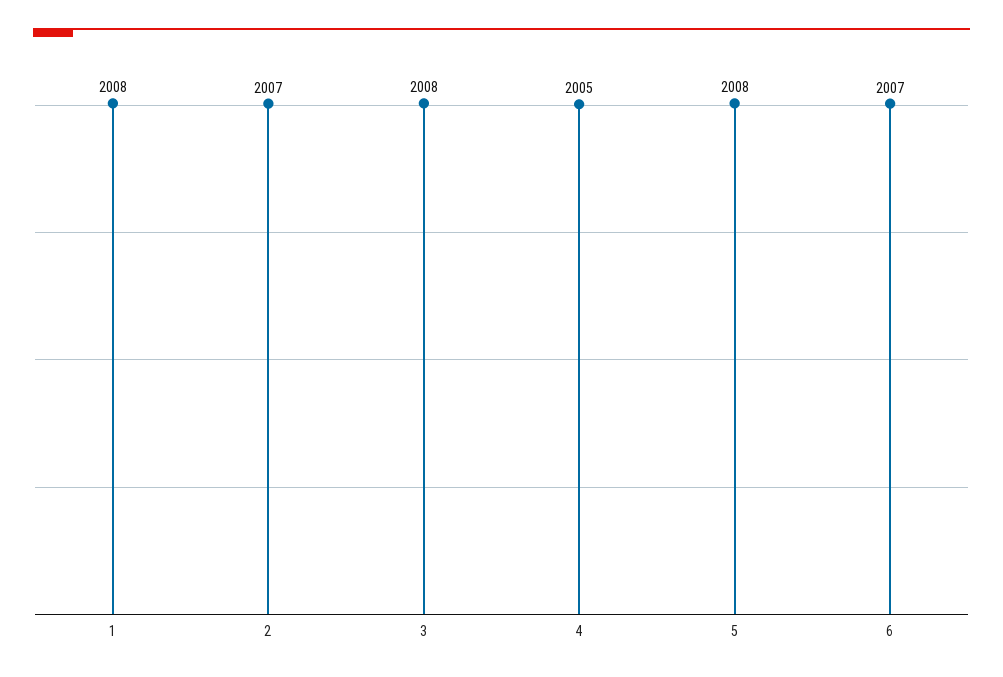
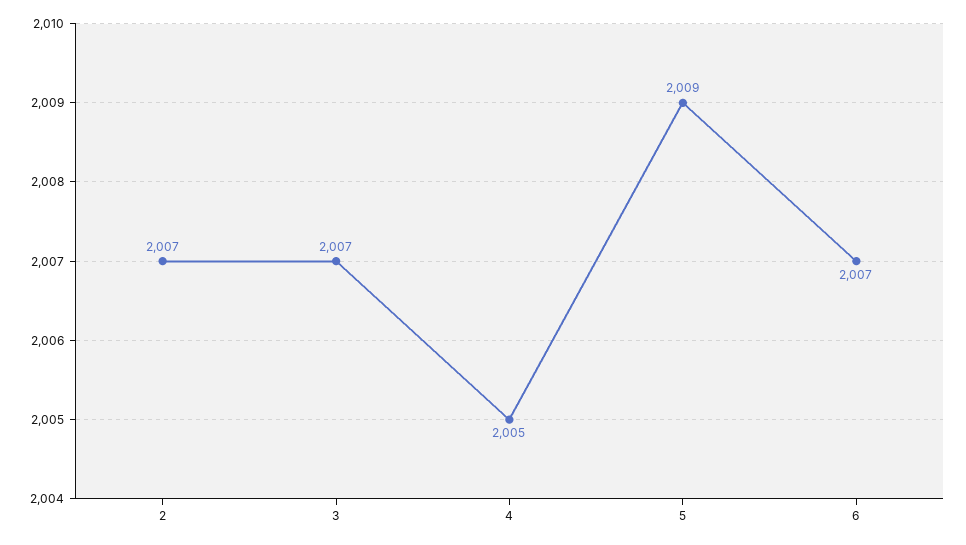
1: 2008 -> none
3: 2008 -> 2007
5: 2008 -> 2009

